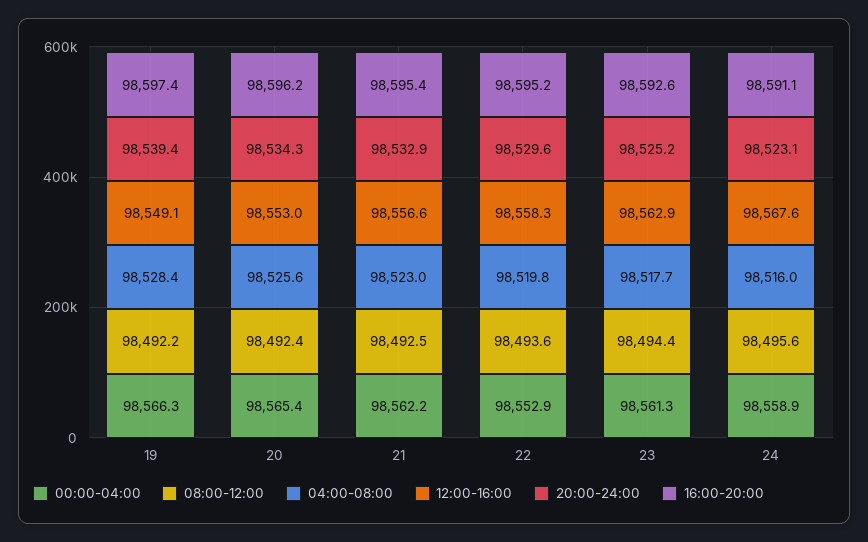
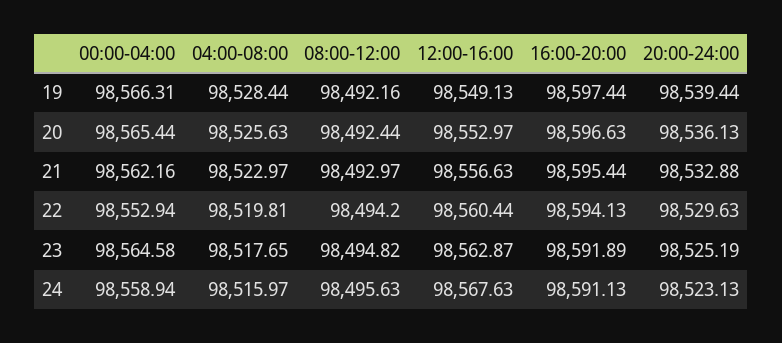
20:00-24:00, 20: 98534.3 -> 98536.13
16:00-20:00, 20: 98596.2 -> 98596.63
08:00-12:00, 21: 98492.5 -> 98492.97
08:00-12:00, 22: 98493.6 -> 98494.2
12:00-16:00, 22: 98558.3 -> 98560.44
16:00-20:00, 22: 98595.2 -> 98594.13
00:00-04:00, 23: 98561.3 -> 98564.58
08:00-12:00, 23: 98494.4 -> 98494.82
16:00-20:00, 23: 98592.6 -> 98591.89

